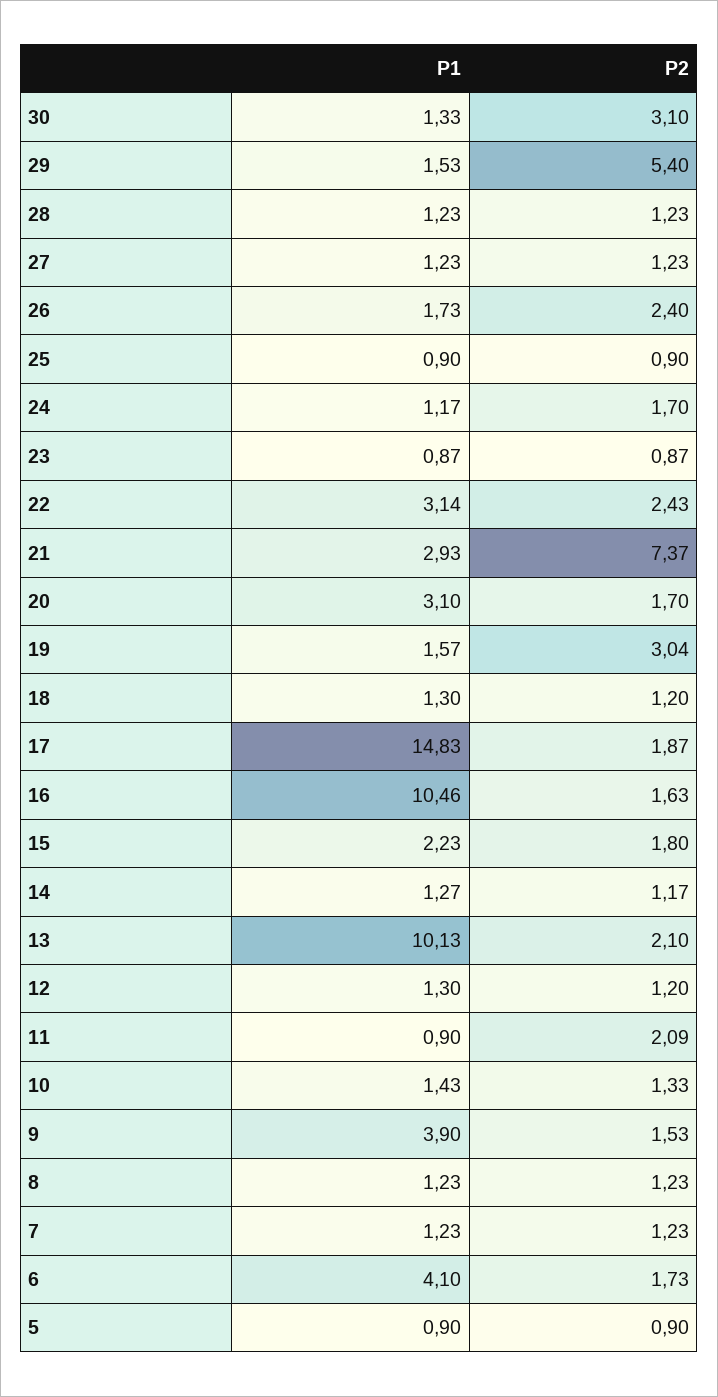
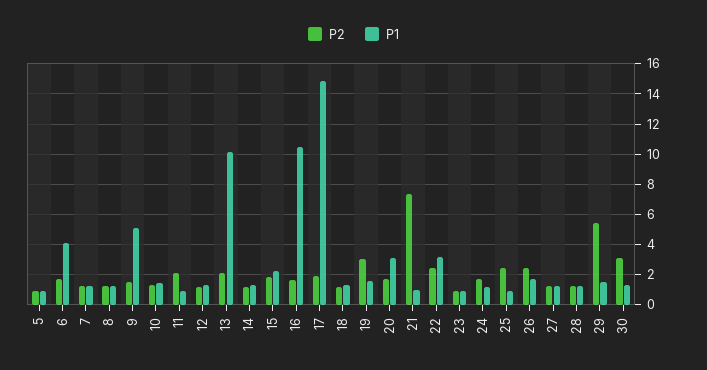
P2, 25: 0.9 -> 2.5
P1, 21: 2.93 -> 1
P1, 9: 3.9 -> 5

